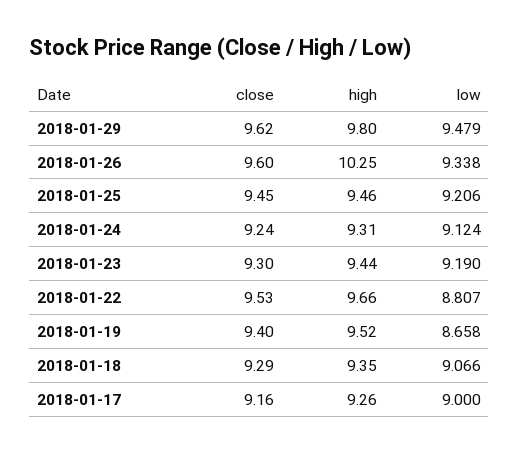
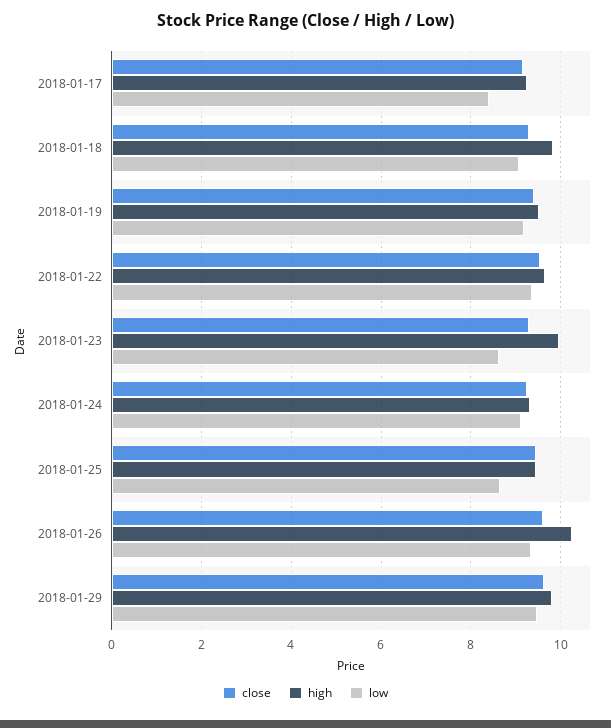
low, 2018-01-25: 9.206 -> 8.6
high, 2018-01-23: 9.44 -> 10
low, 2018-01-23: 9.19 -> 8.6
low, 2018-01-22: 8.807 -> 9.4
low, 2018-01-19: 8.658 -> 9.2
high, 2018-01-18: 9.35 -> 9.8
low, 2018-01-17: 9 -> 8.4

